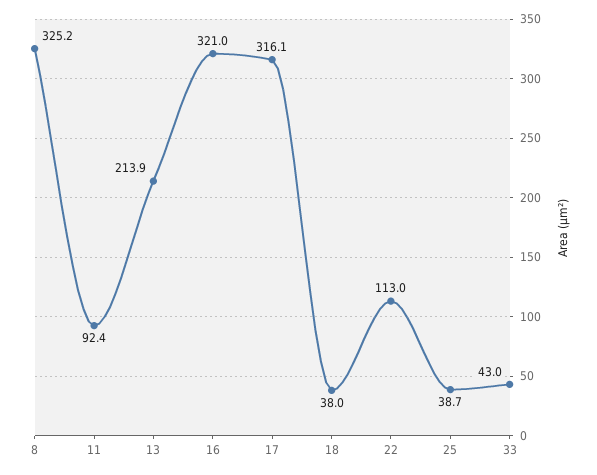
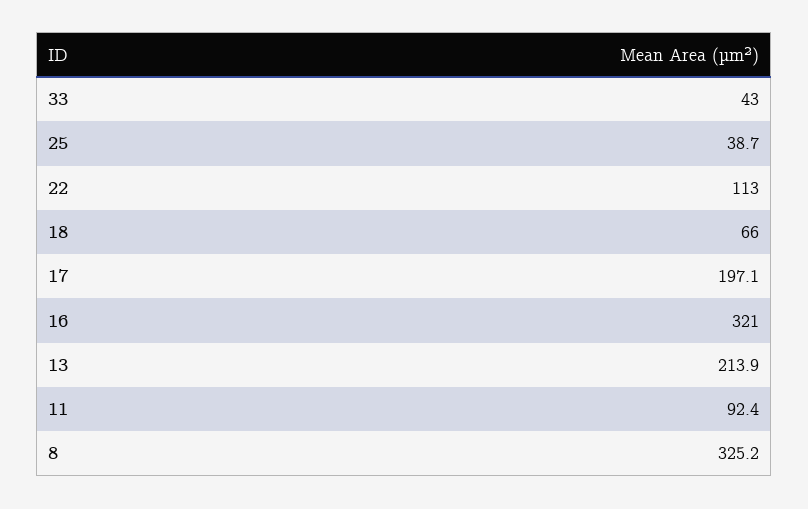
17: 316.1 -> 197.1
18: 38 -> 66

